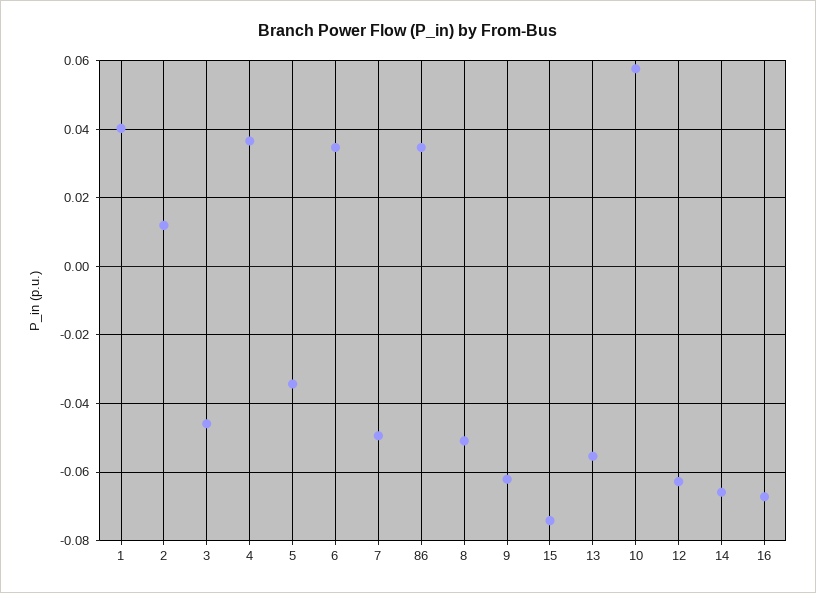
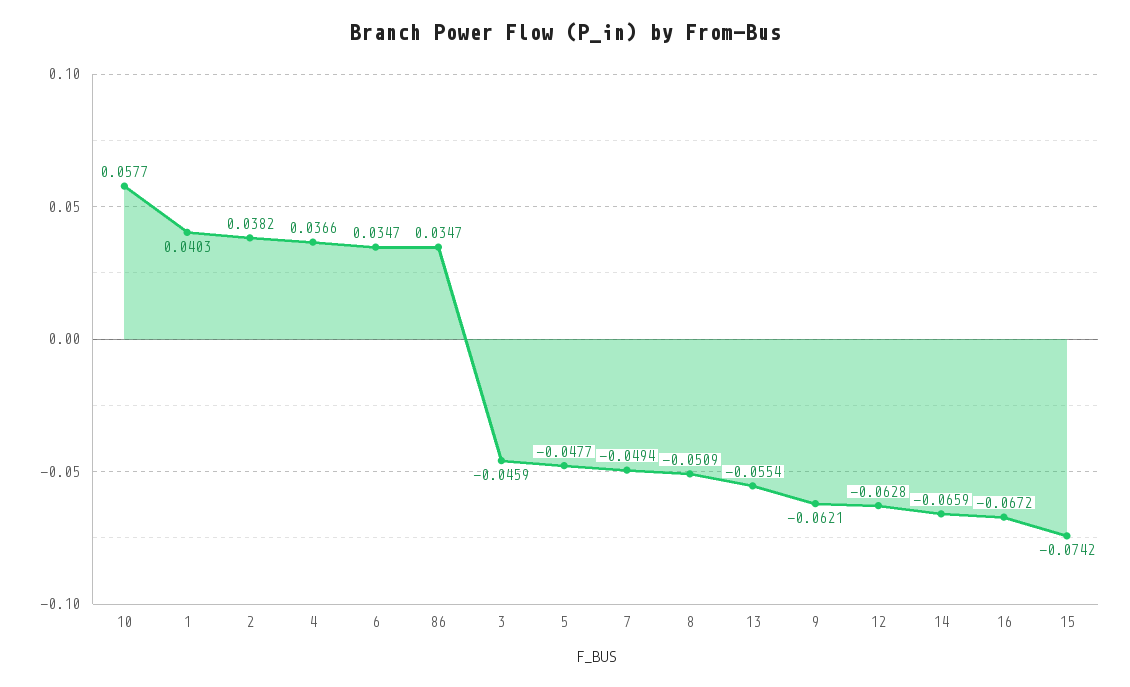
2: 0.012 -> 0.0382
5: -0.034 -> -0.0477

